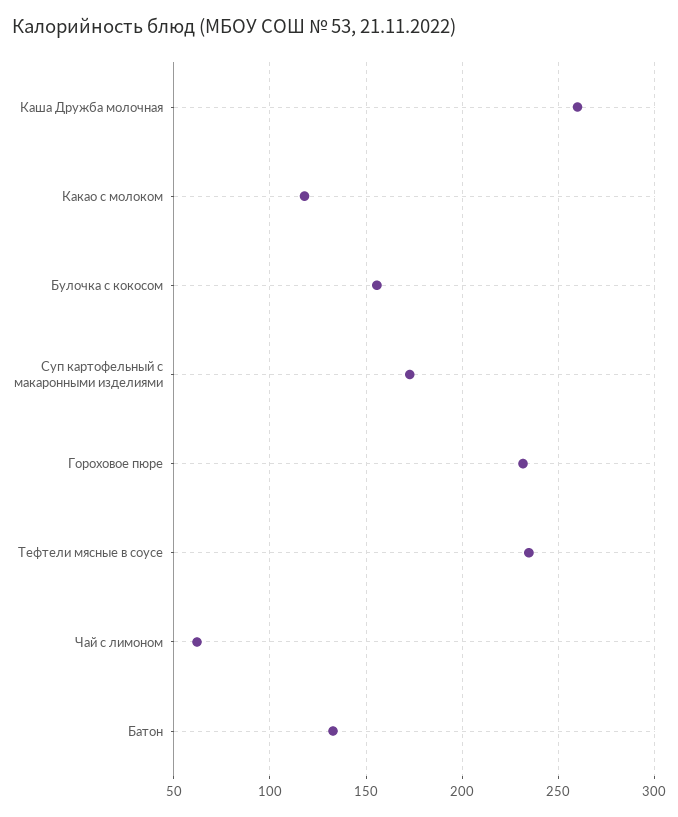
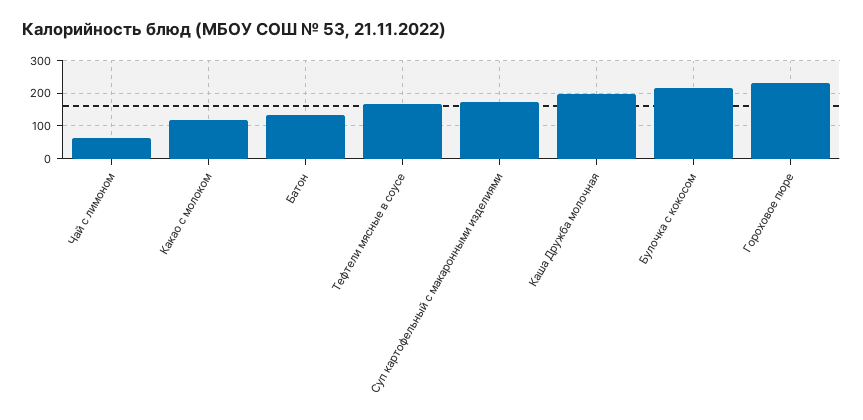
Каша Дружба молочная: 260 -> 200
Булочка с кокосом: 155 -> 220
Тефтели мясные в соусе: 235 -> 160

